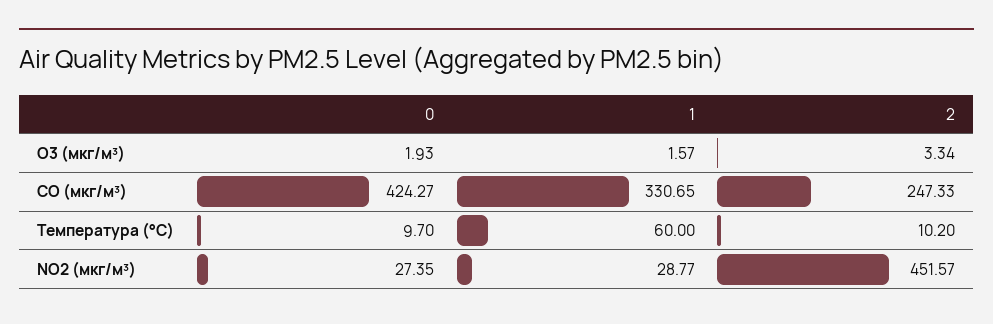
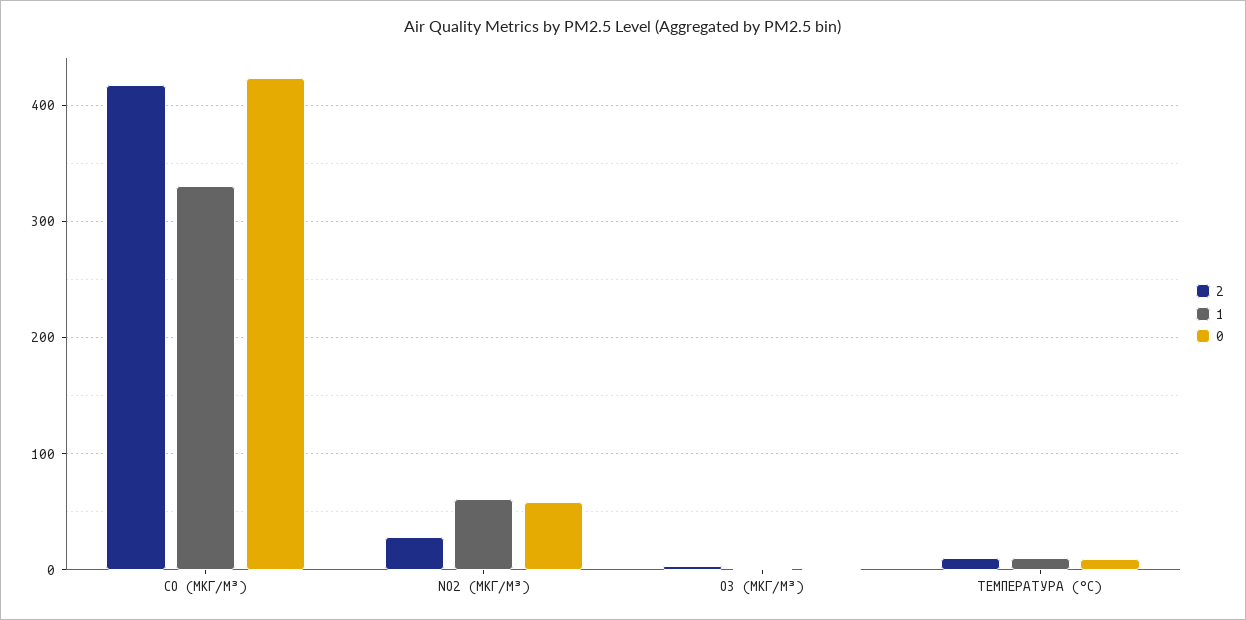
2, CO (мкг/м³): 247.33 -> 420
1, Температура (°C): 60 -> 10
0, NO2 (мкг/м³): 27.35 -> 60
1, NO2 (мкг/м³): 28.77 -> 60
2, NO2 (мкг/м³): 451.57 -> 30

